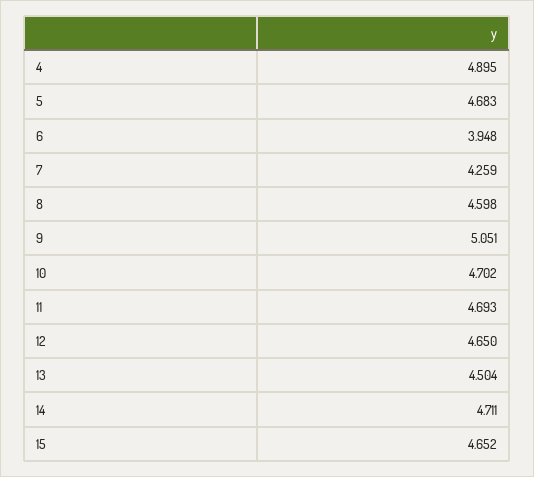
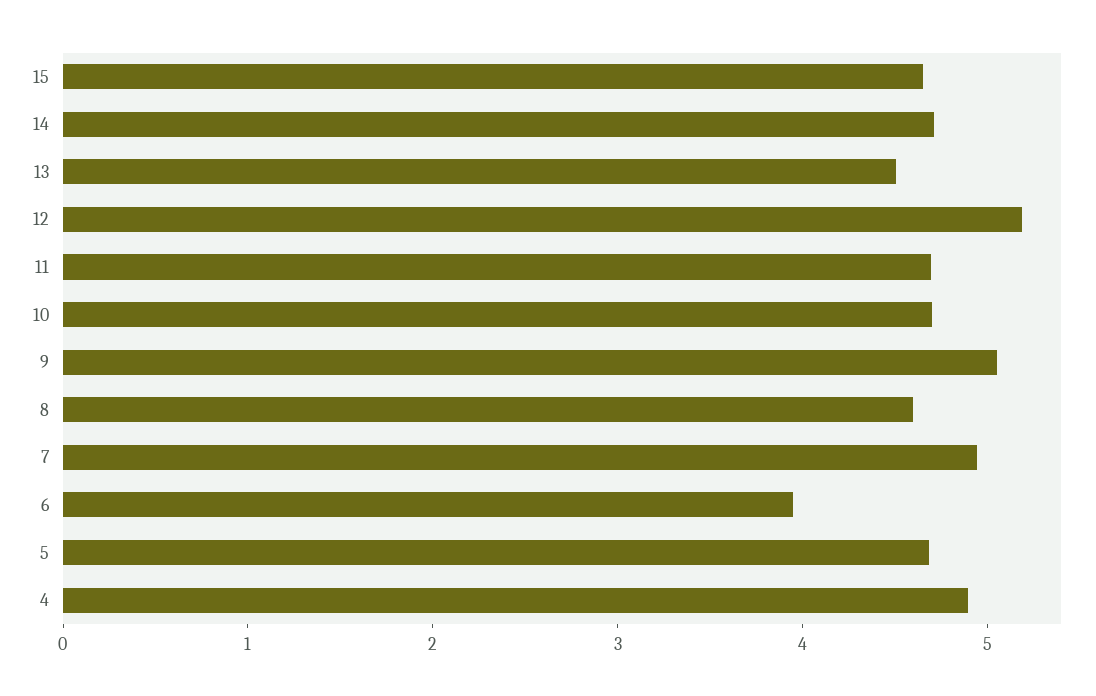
7: 4.259 -> 5
12: 4.65 -> 5.2

